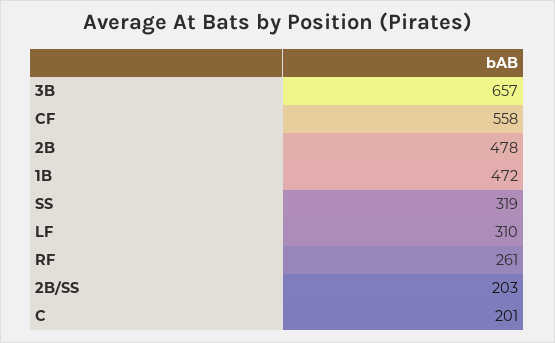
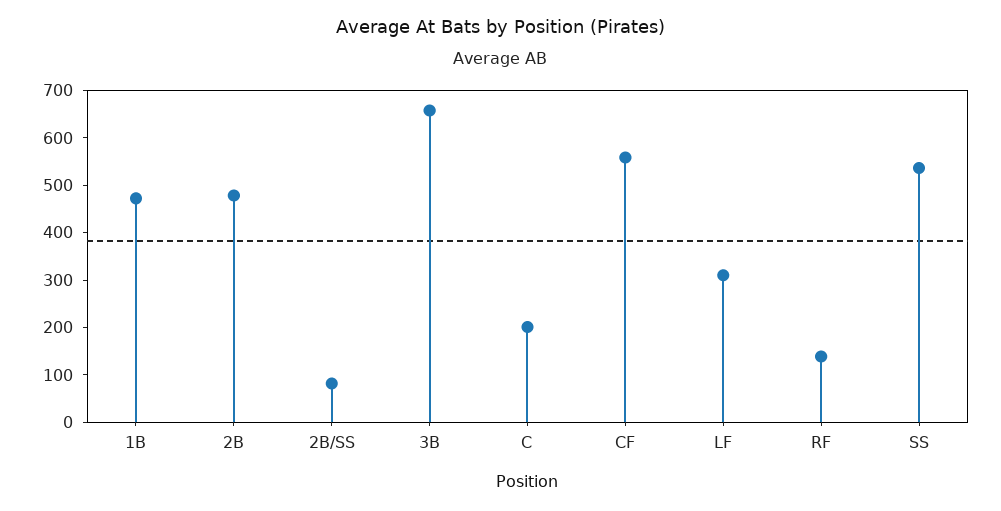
SS: 319 -> 540
RF: 261 -> 140
2B/SS: 203 -> 80

